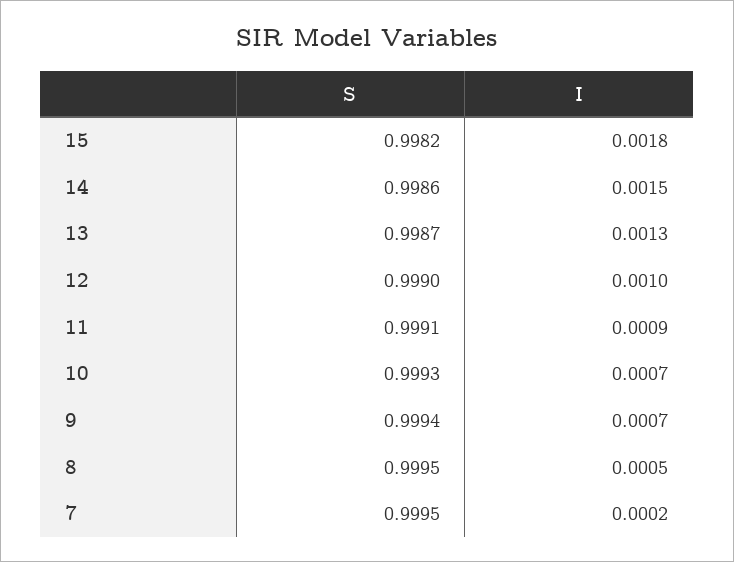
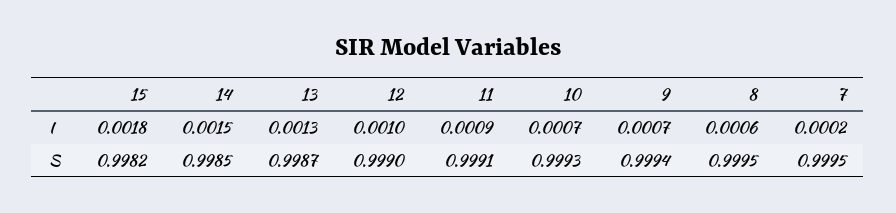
S, 14: 0.9986 -> 0.9985
I, 8: 0.0005 -> 0.0006

